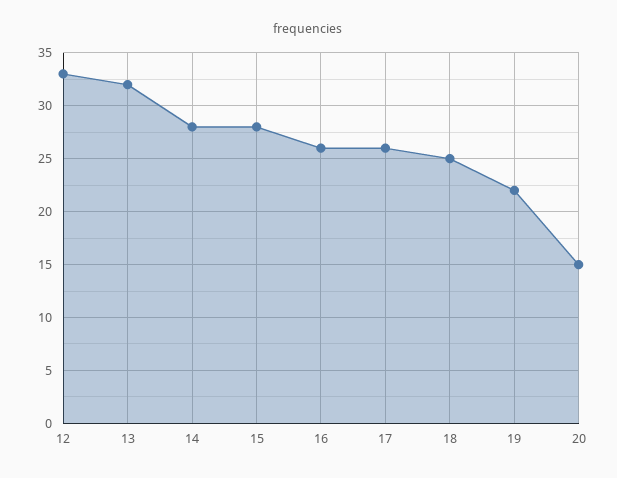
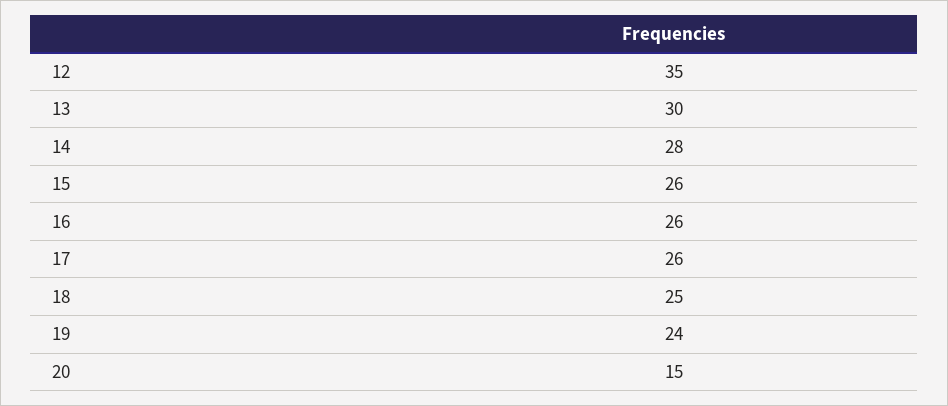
12: 33 -> 35
13: 32 -> 30
15: 28 -> 26
19: 22 -> 24

